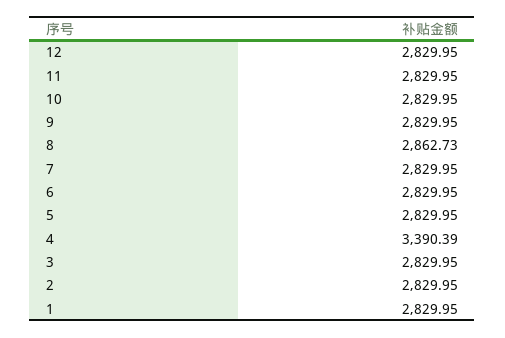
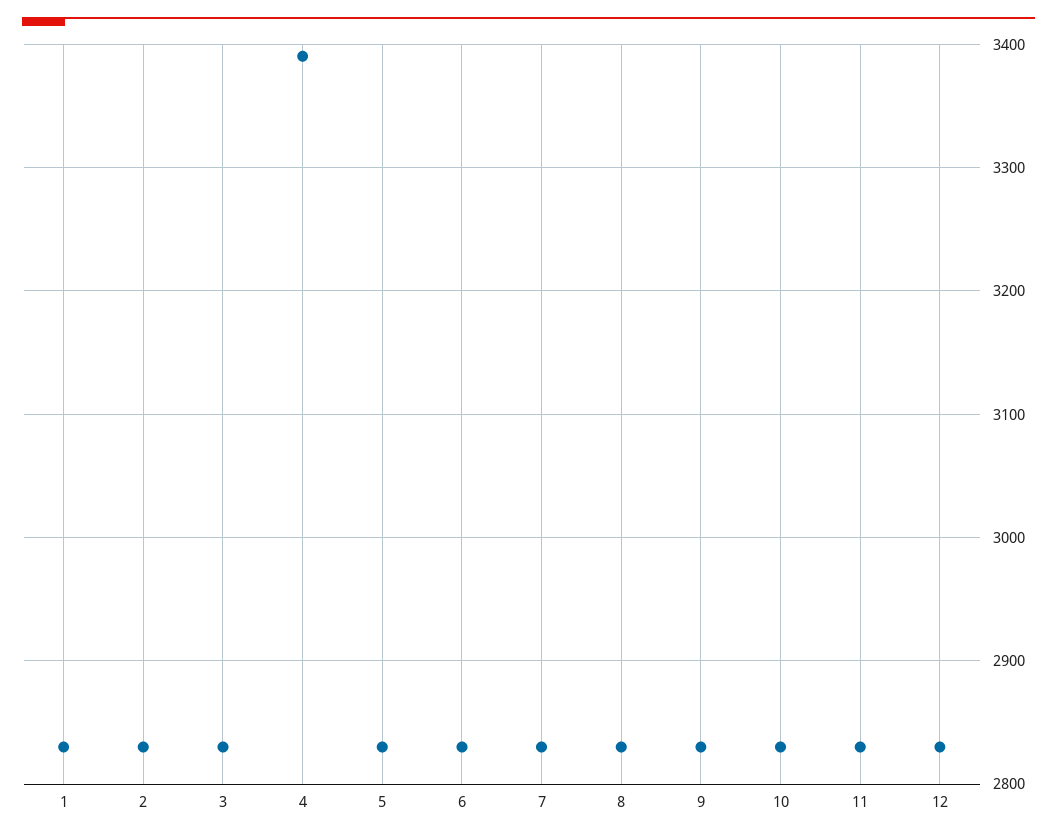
8: 2862.73 -> 2830

